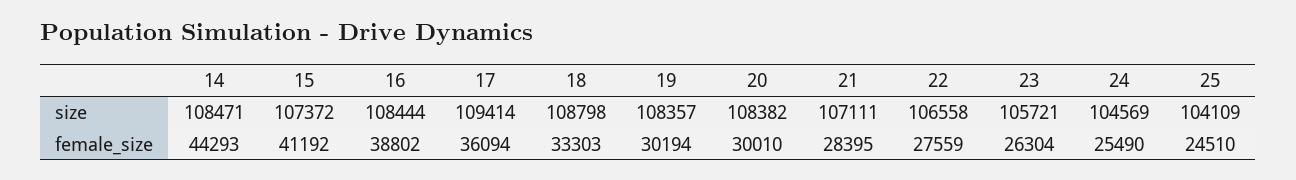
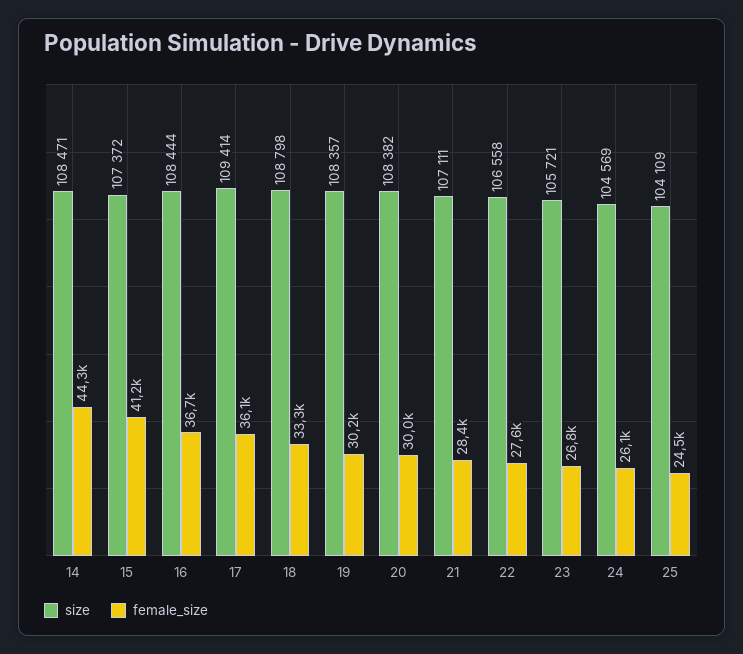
female_size, 16: 38802 -> 36700
female_size, 23: 26304 -> 26800
female_size, 24: 25490 -> 26100

